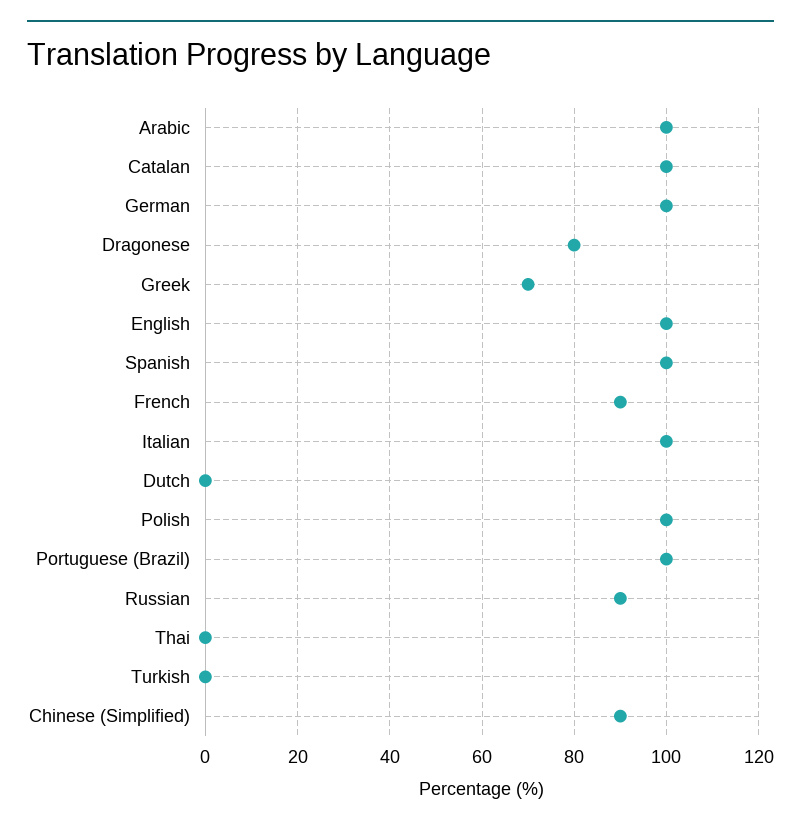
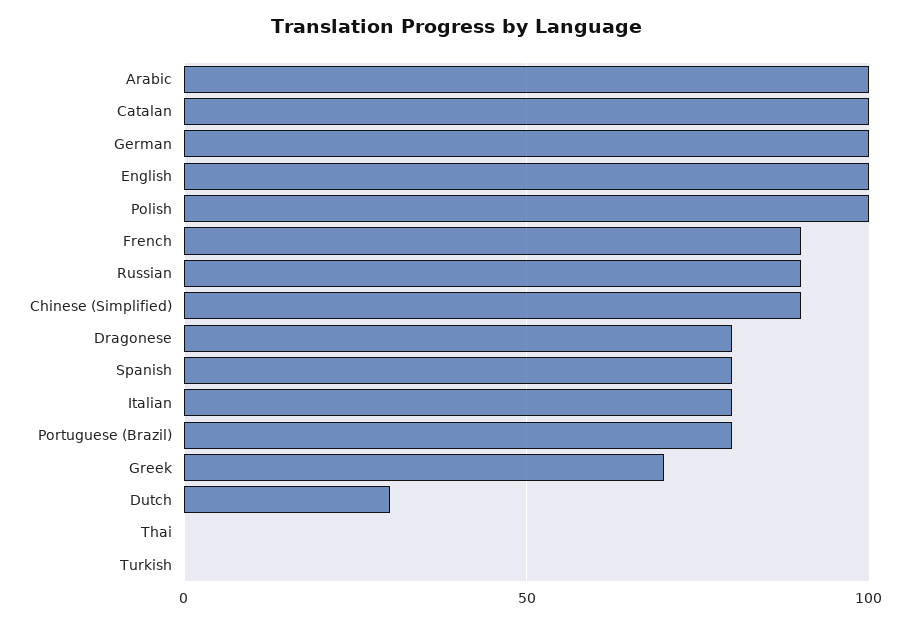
Spanish: 100 -> 80
Italian: 100 -> 80
Dutch: 0 -> 30
Portuguese (Brazil): 100 -> 80

